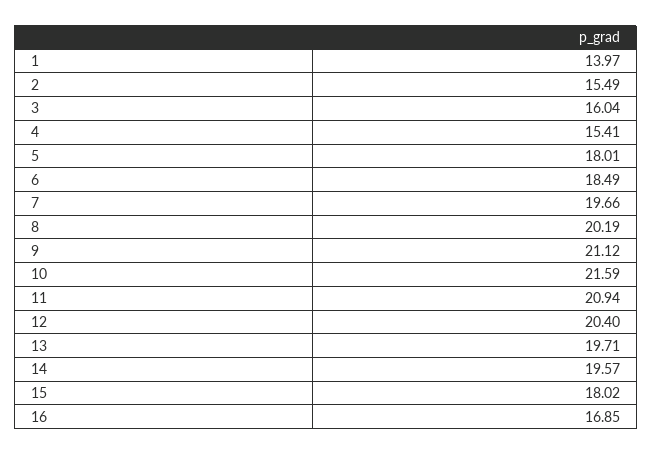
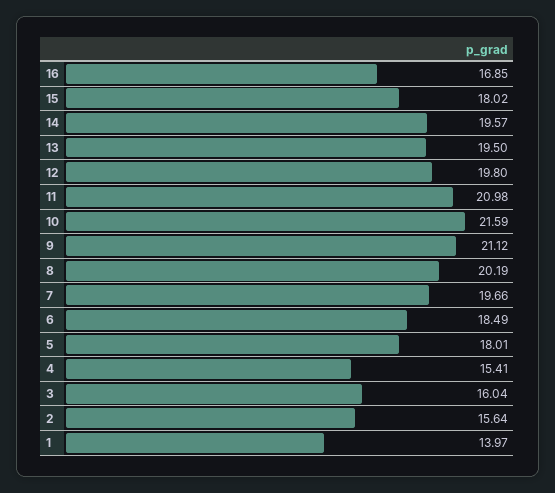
2: 15.49 -> 15.64
11: 20.94 -> 20.98
12: 20.4 -> 19.8
13: 19.71 -> 19.5

